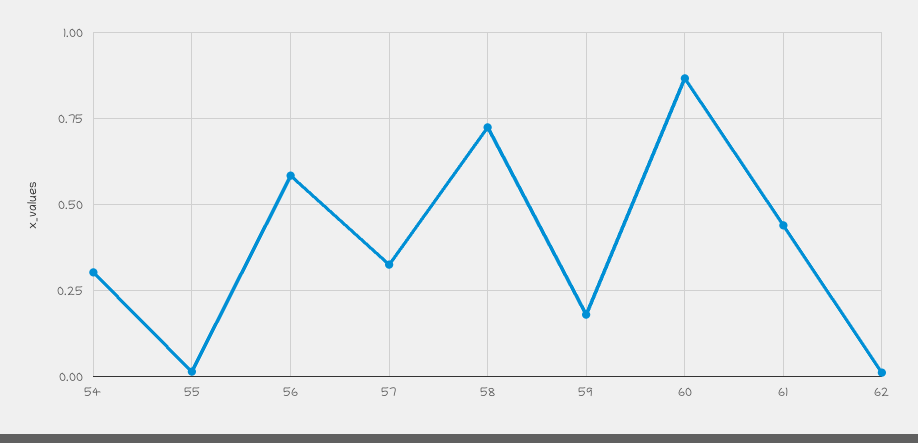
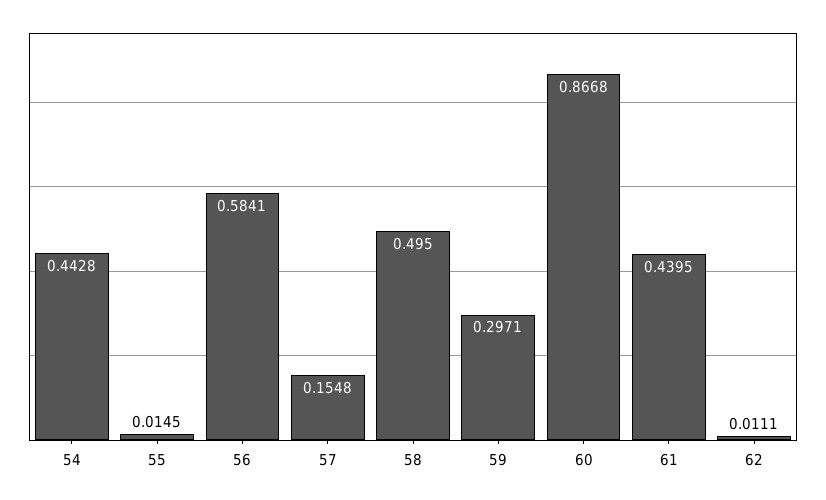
54: 0.3 -> 0.4428
57: 0.325 -> 0.1548
58: 0.725 -> 0.495
59: 0.175 -> 0.2971

